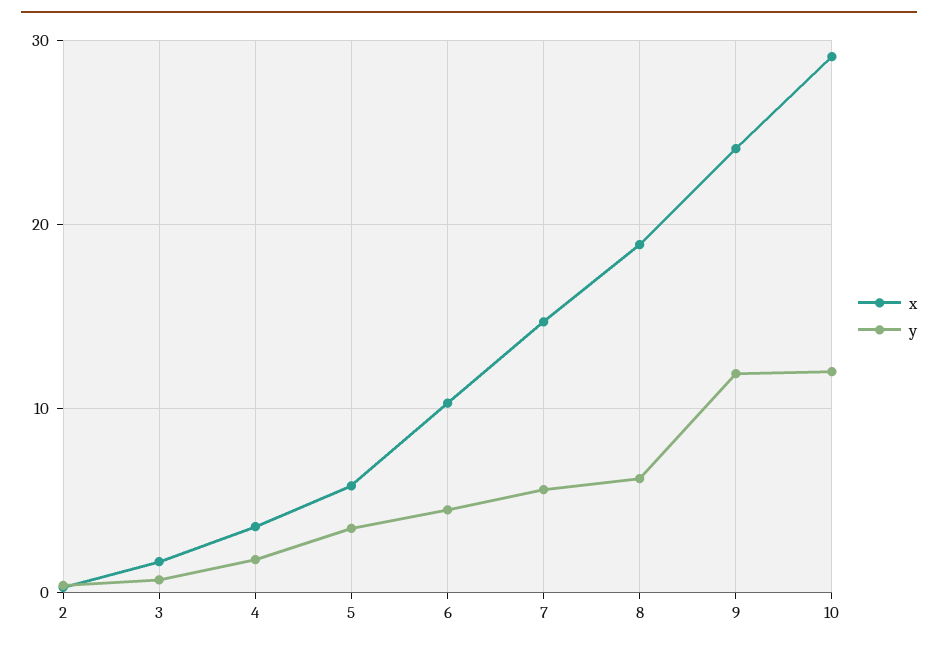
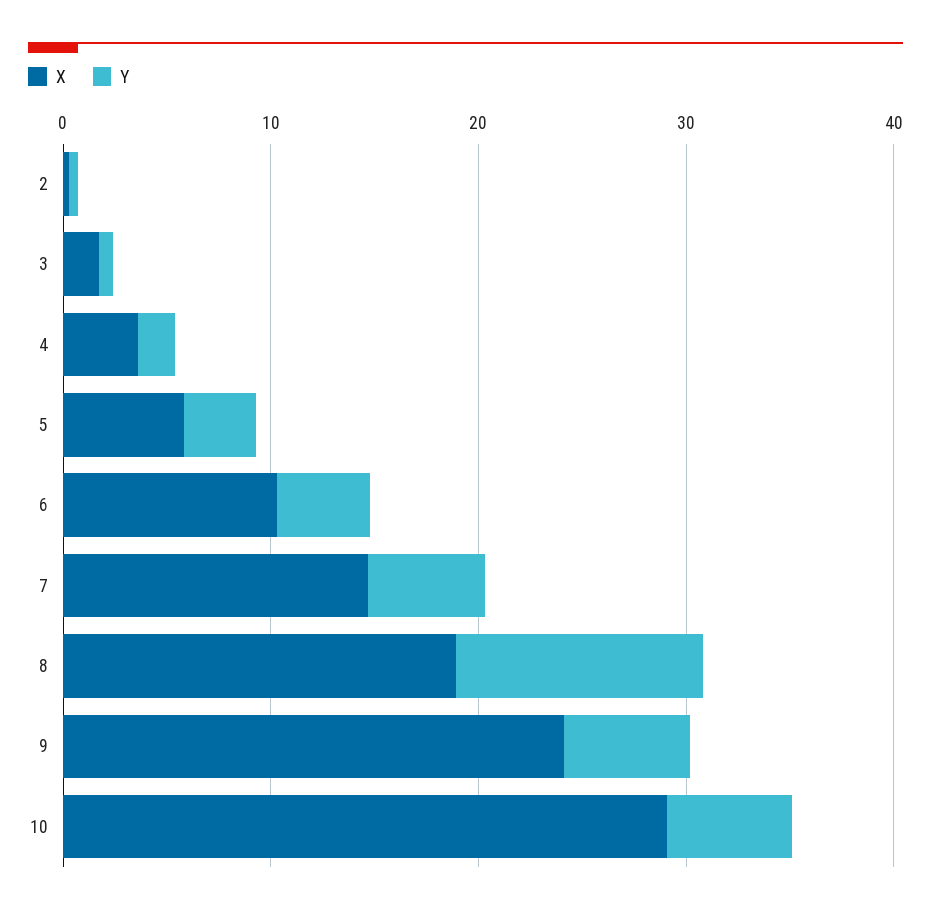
y, 8: 6 -> 12
y, 9: 12 -> 6
y, 10: 12 -> 6

